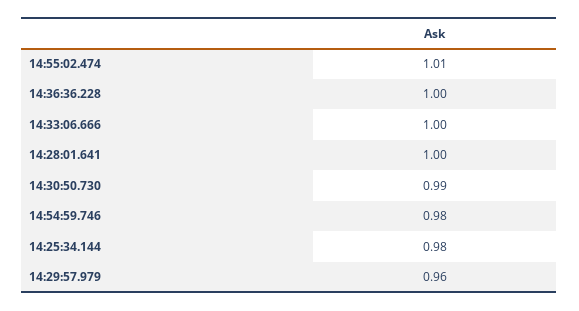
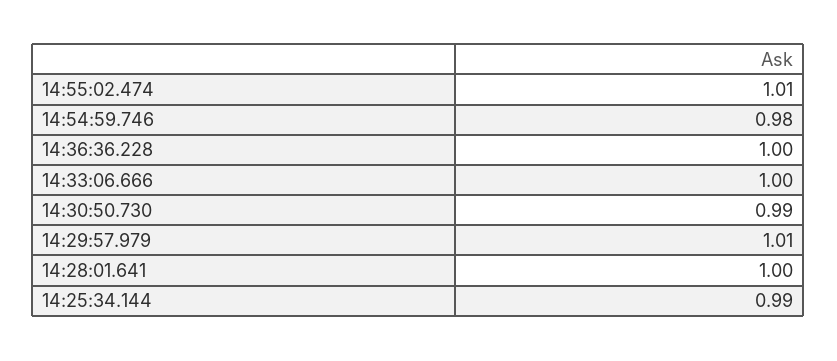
14:25:34.144: 0.98 -> 0.99
14:29:57.979: 0.96 -> 1.01

